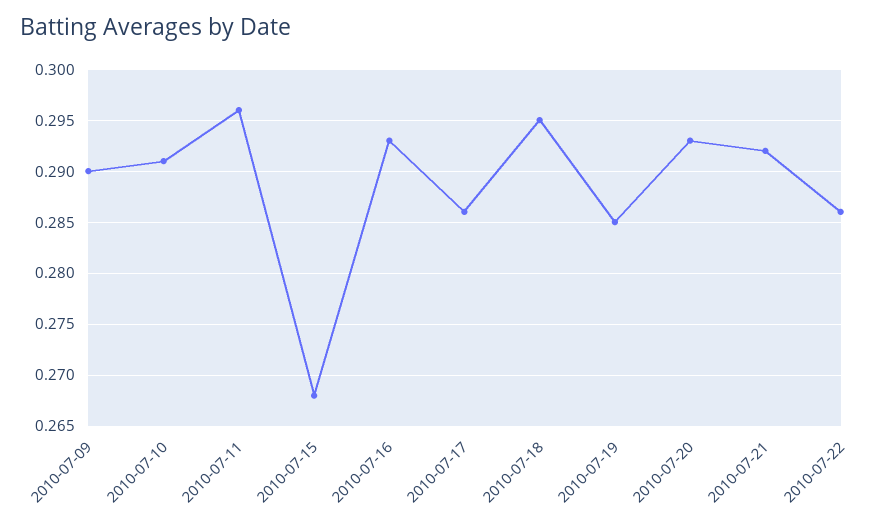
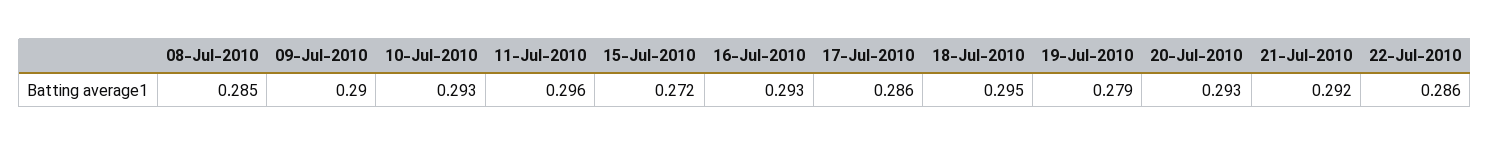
2010-07-10: 0.291 -> 0.293
2010-07-15: 0.268 -> 0.272
2010-07-19: 0.285 -> 0.279
08-Jul-2010: none -> 0.285

